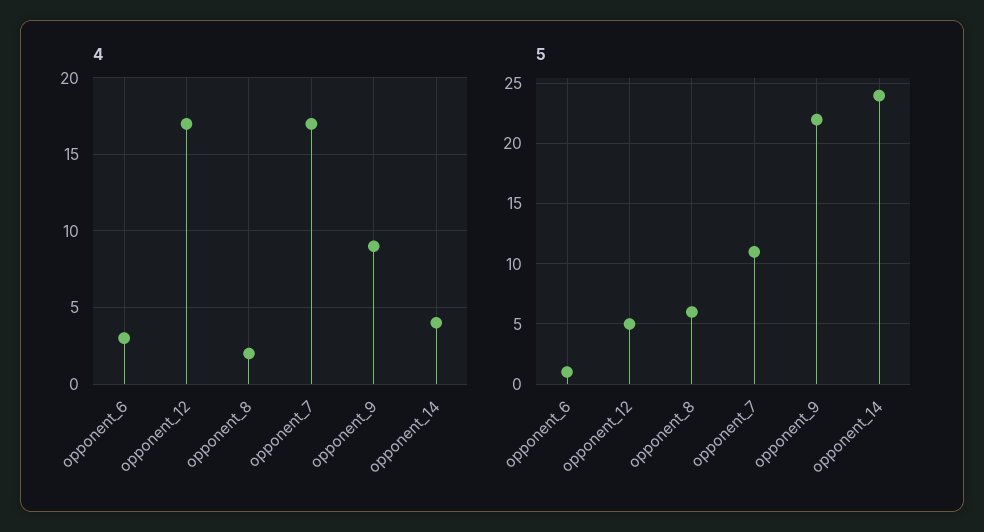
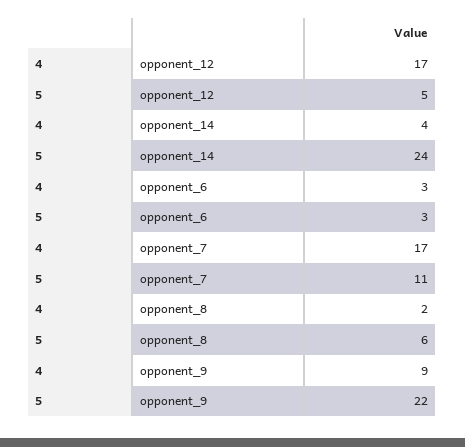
5, opponent_6: 1 -> 3

